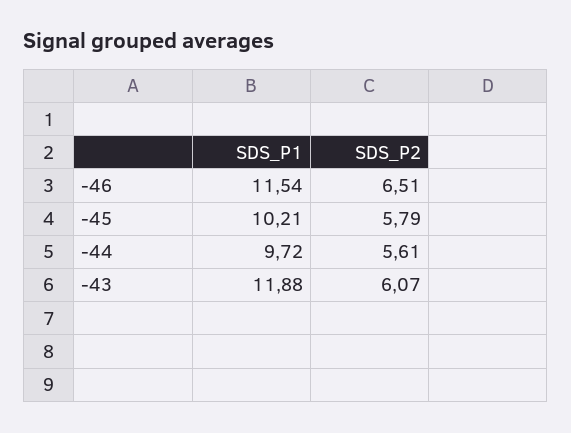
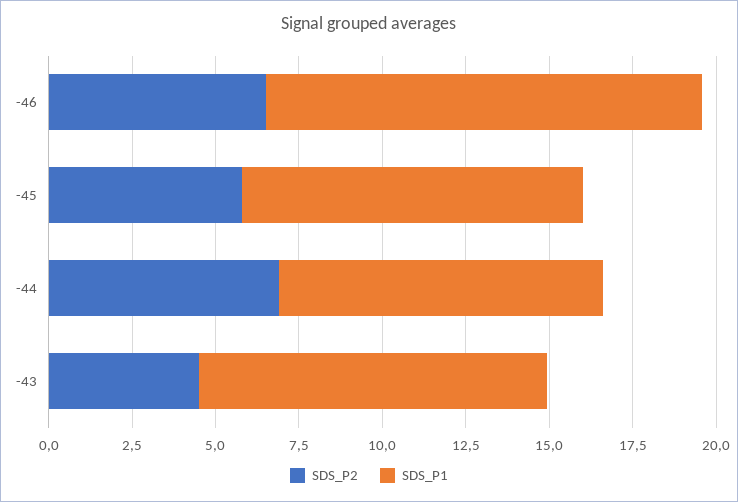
SDS_P1, -46: 11.54 -> 13
SDS_P2, -44: 5.61 -> 7
SDS_P1, -43: 11.88 -> 10.5
SDS_P2, -43: 6.07 -> 4.5

